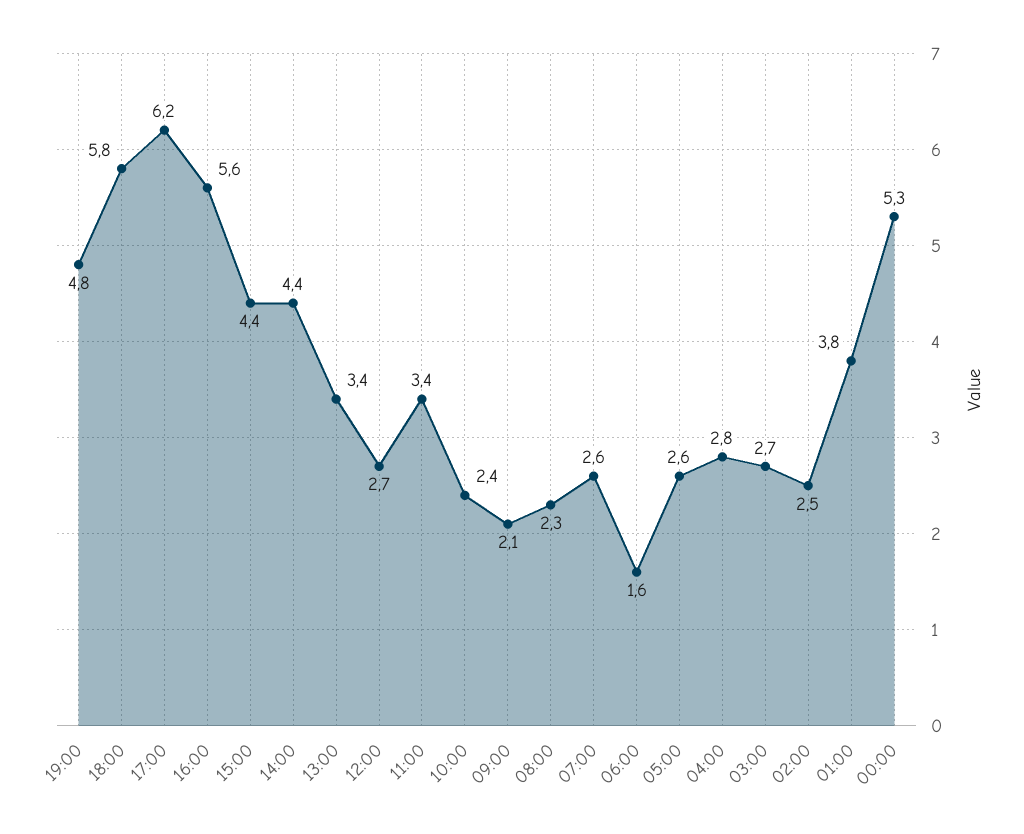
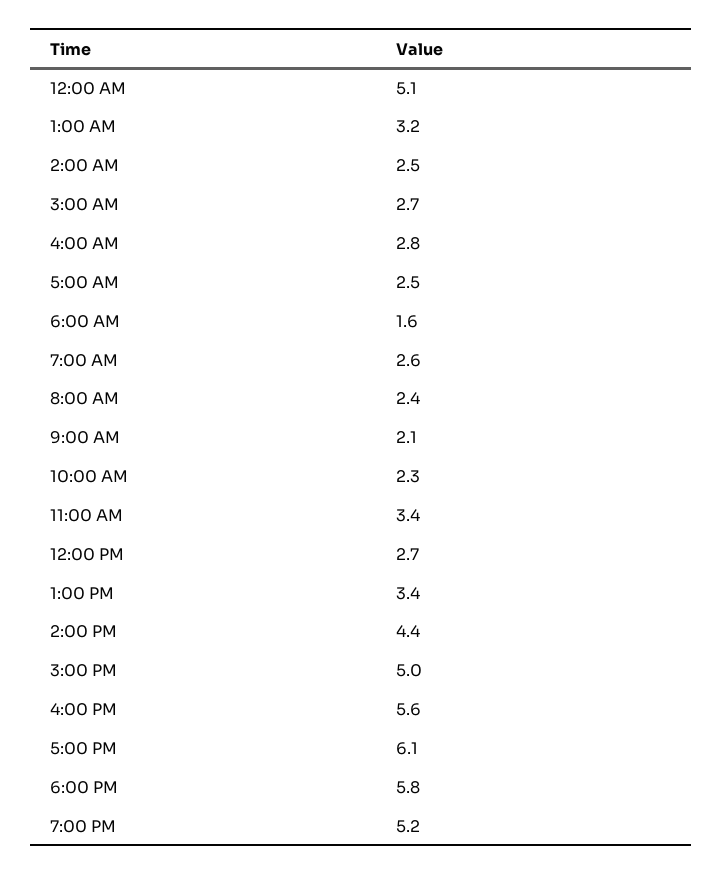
19:00: 4.8 -> 5.2
17:00: 6.2 -> 6.1
15:00: 4.4 -> 5
10:00: 2.4 -> 2.3
08:00: 2.3 -> 2.4
05:00: 2.6 -> 2.5
01:00: 3.8 -> 3.2
00:00: 5.3 -> 5.1

